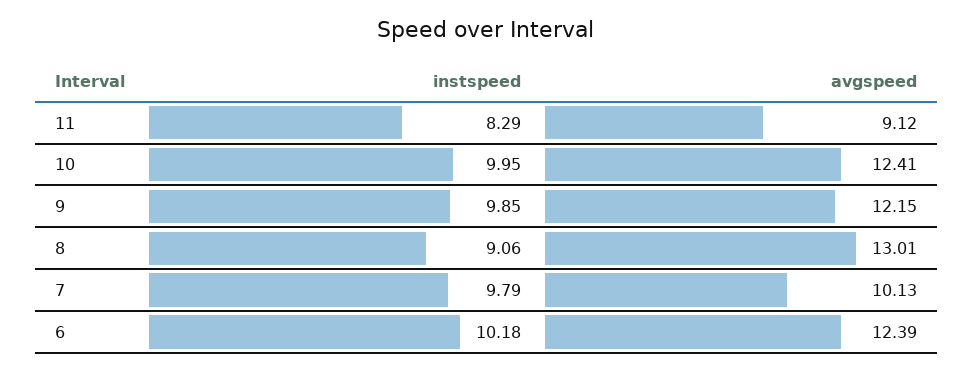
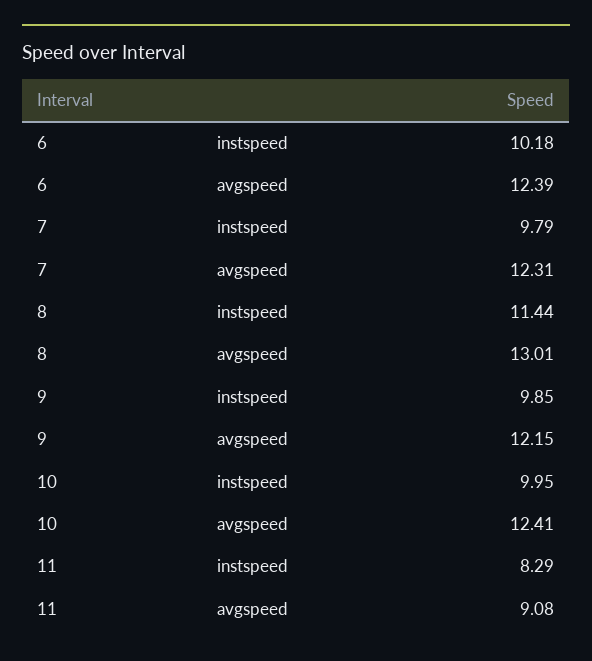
avgspeed, 11: 9.12 -> 9.08
instspeed, 8: 9.06 -> 11.44
avgspeed, 7: 10.13 -> 12.31

